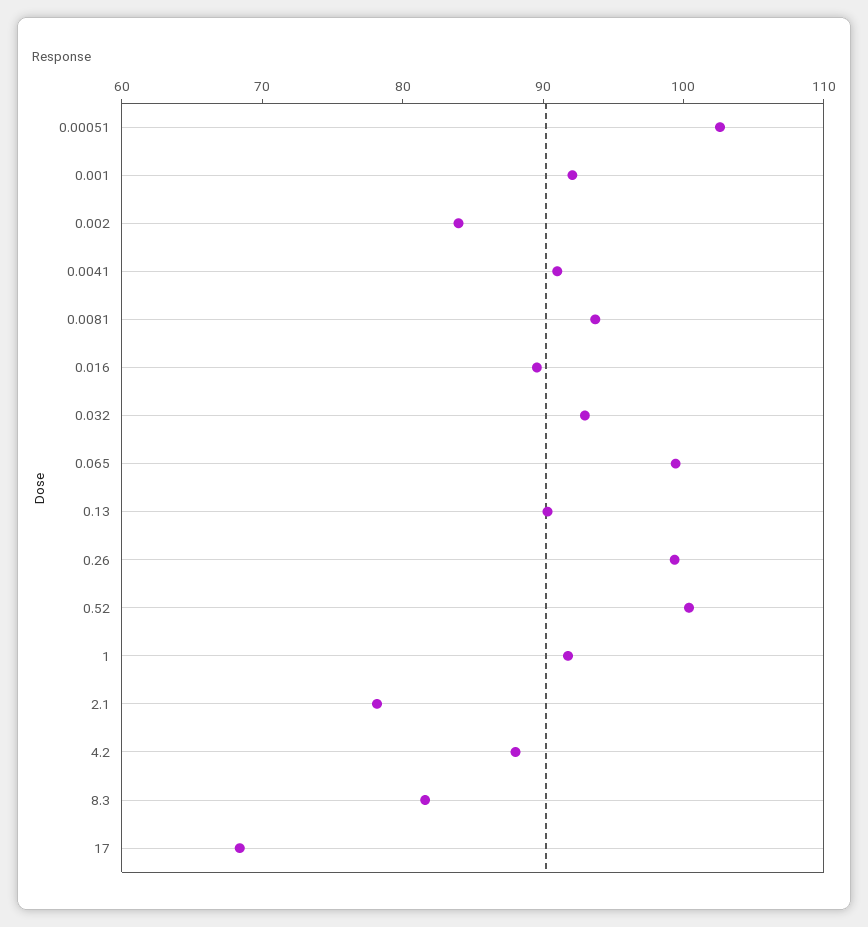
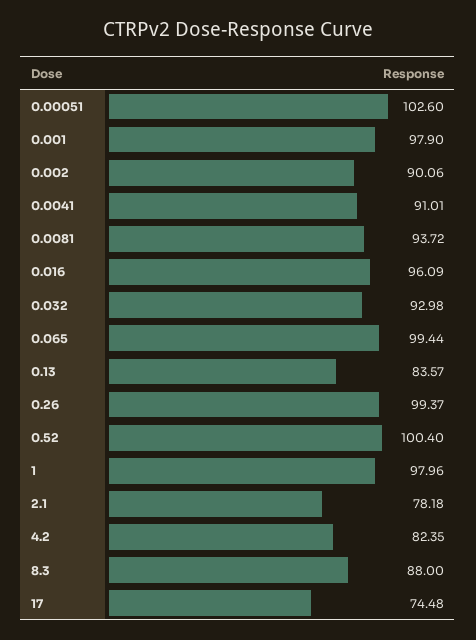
0.001: 92 -> 97.9
0.002: 84 -> 90.06
0.016: 90 -> 96.09
0.13: 90 -> 83.57
1: 92 -> 97.96
4.2: 88 -> 82.35
8.3: 82 -> 88
17: 68 -> 74.48

